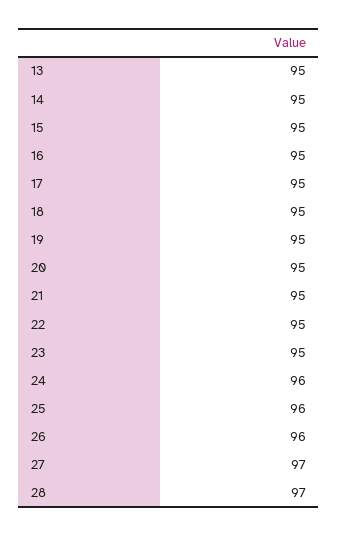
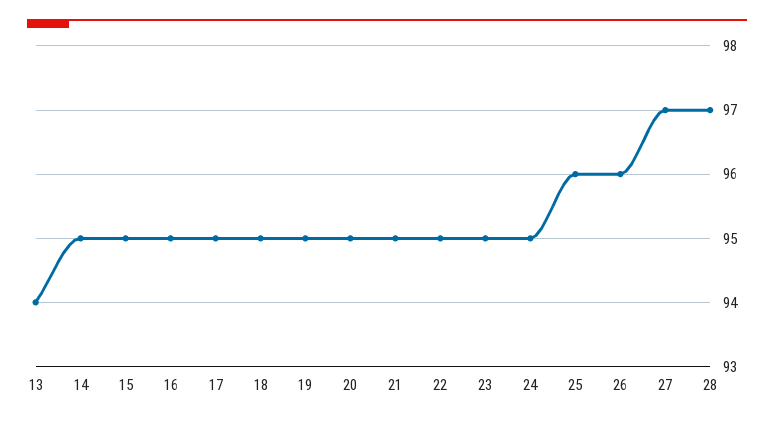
13: 95 -> 94
24: 96 -> 95

